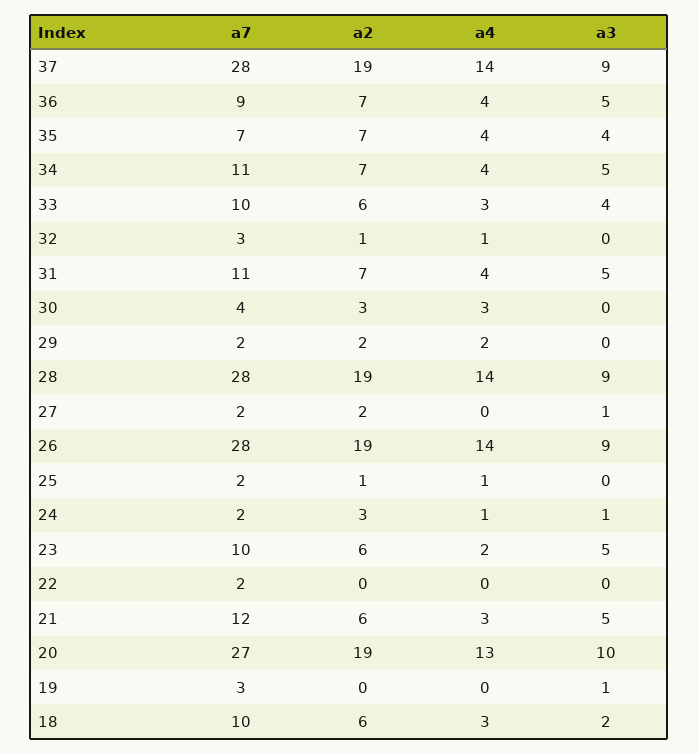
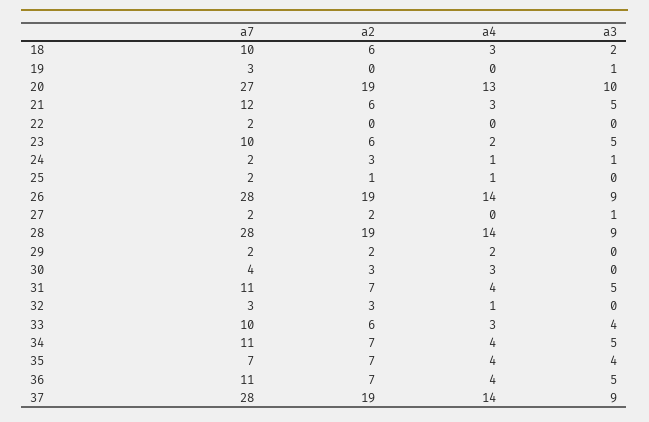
a7, 36: 9 -> 11
a2, 32: 1 -> 3

